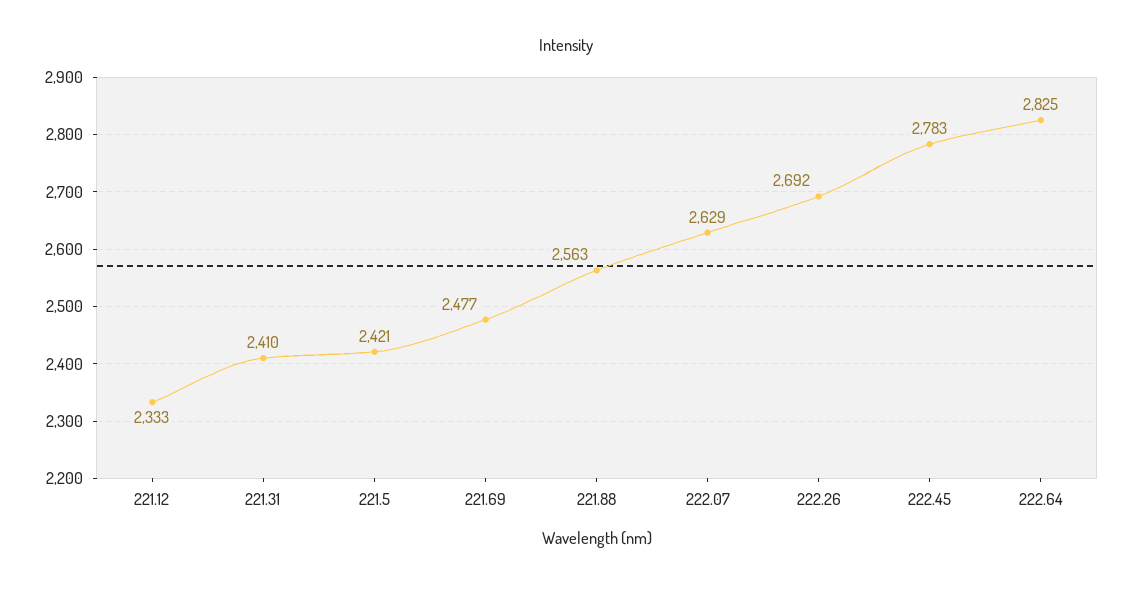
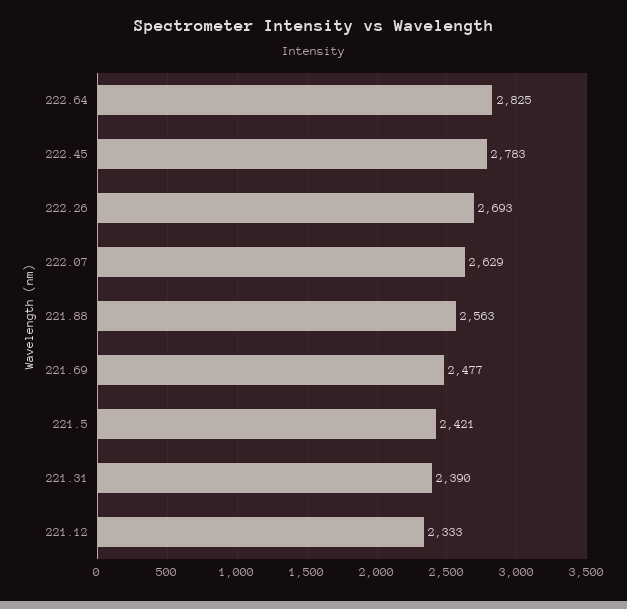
221.31: 2410 -> 2390
222.26: 2692 -> 2693

